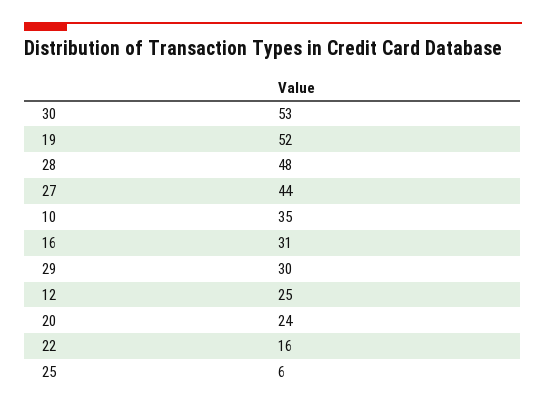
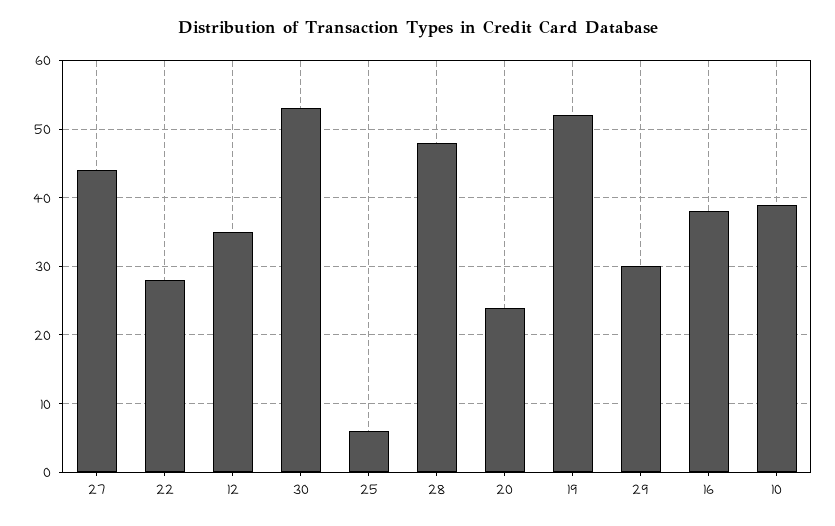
10: 35 -> 39
16: 31 -> 38
12: 25 -> 35
22: 16 -> 28

